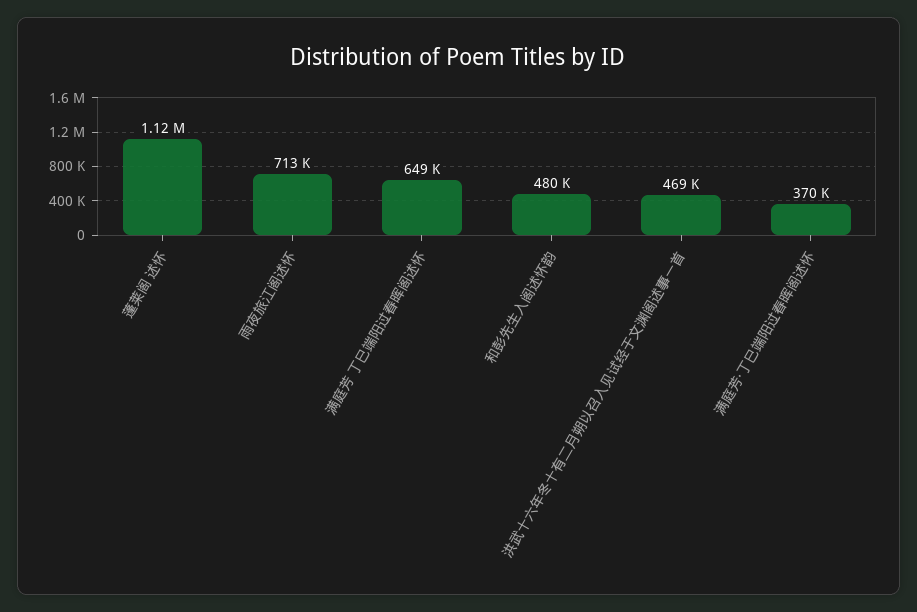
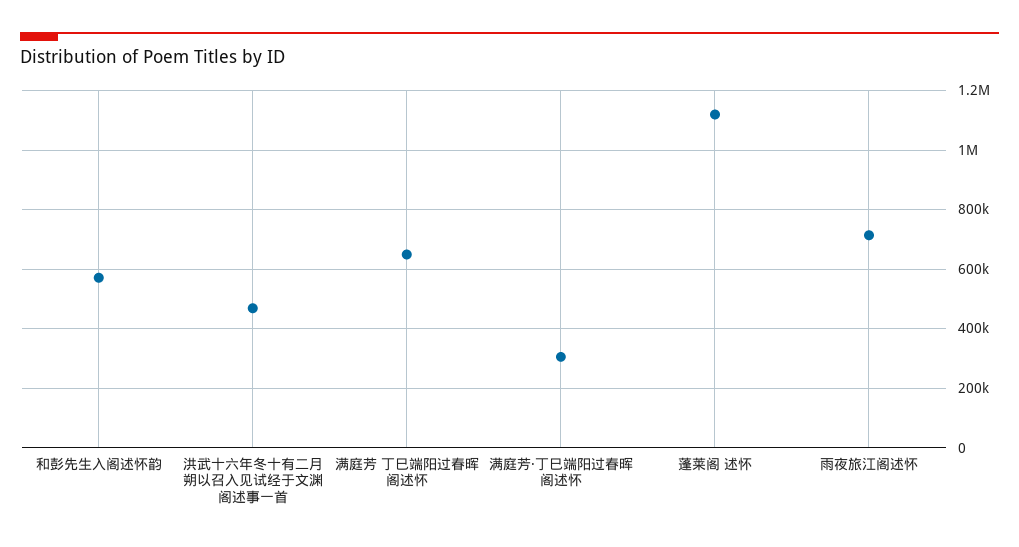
和彭先生入阁述怀韵: 480000 -> 575000
满庭芳·丁巳端阳过春晖阁述怀: 370000 -> 300000

